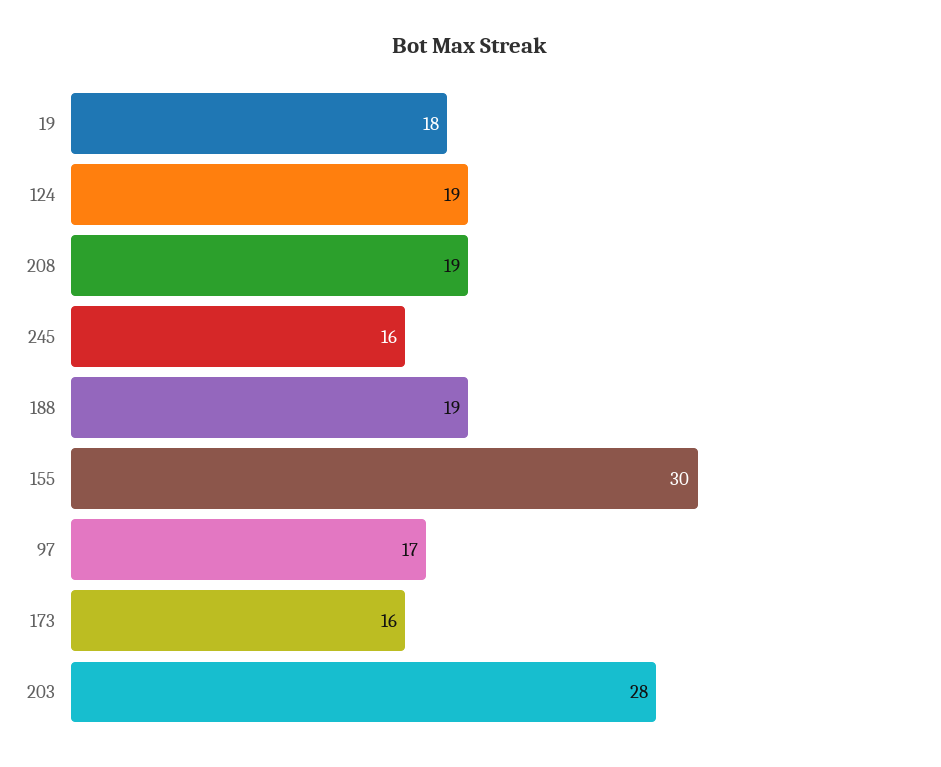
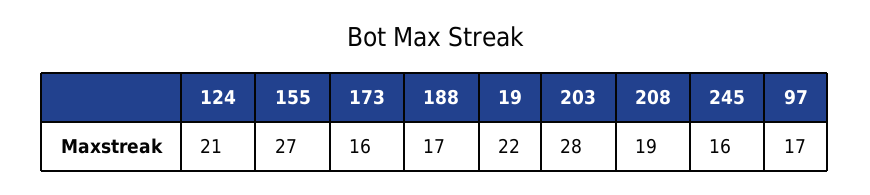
19: 18 -> 22
124: 19 -> 21
188: 19 -> 17
155: 30 -> 27

